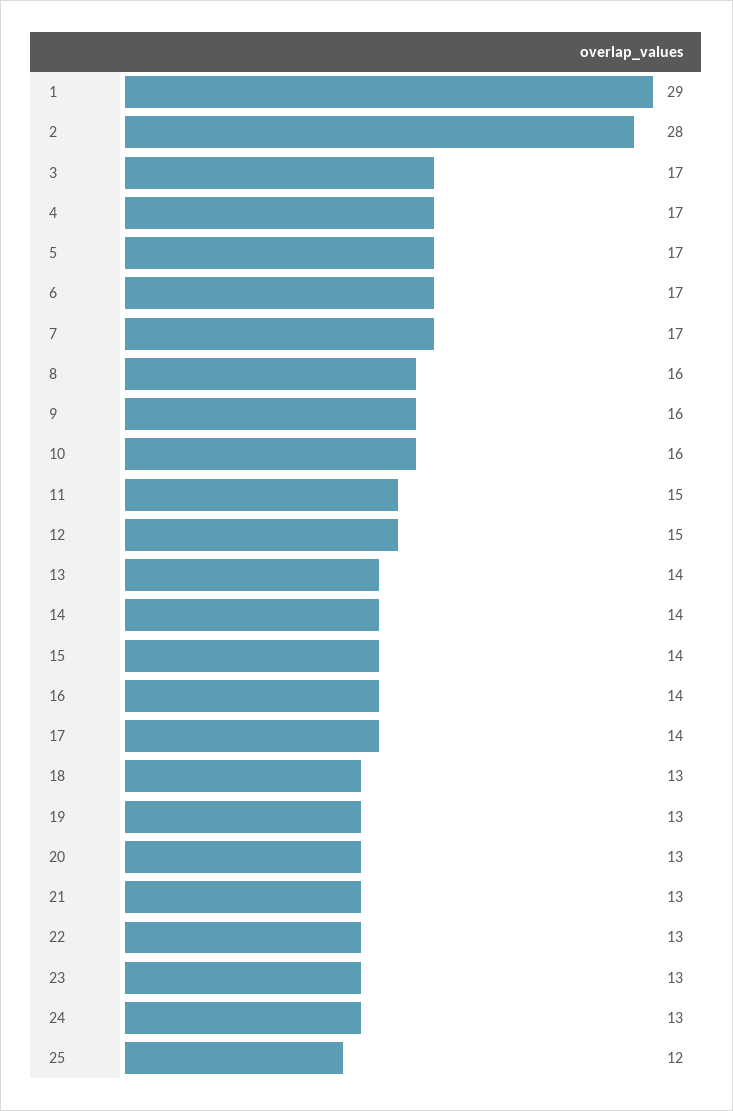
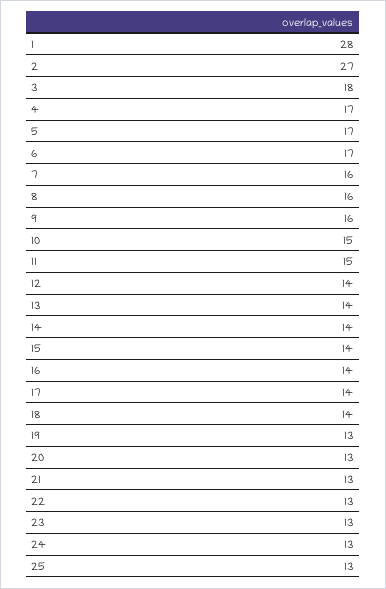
1: 29 -> 28
2: 28 -> 27
3: 17 -> 18
7: 17 -> 16
10: 16 -> 15
12: 15 -> 14
18: 13 -> 14
25: 12 -> 13

